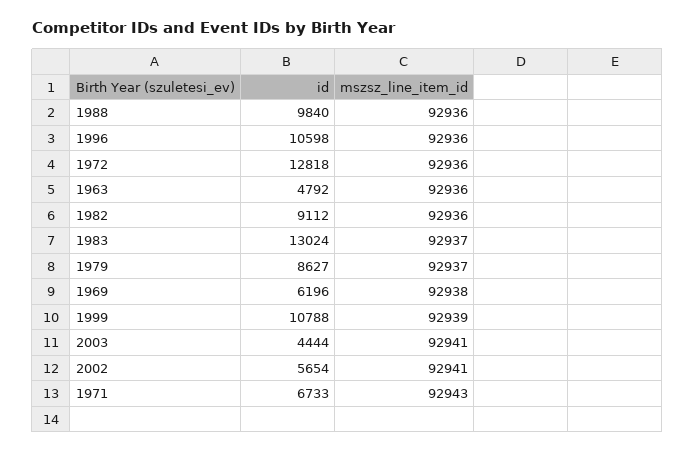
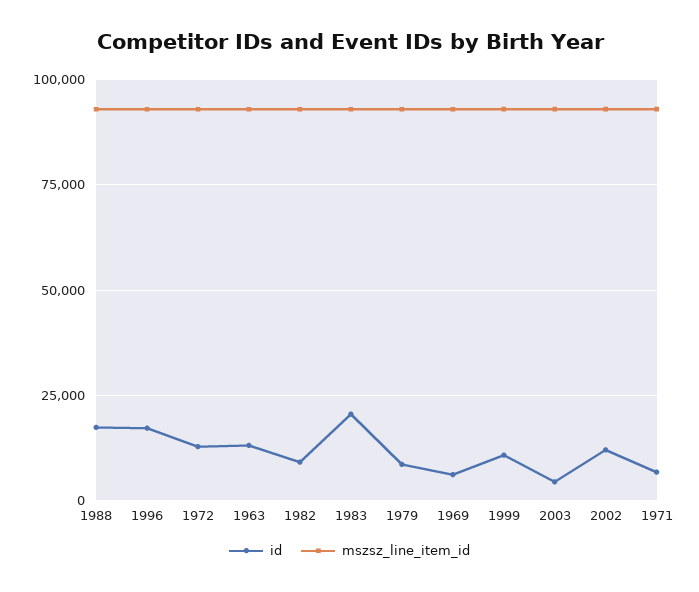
id, 1988: 9840 -> 17500
id, 1996: 10598 -> 17500
id, 1963: 4792 -> 12500
id, 1983: 13024 -> 20000
id, 2002: 5654 -> 12500

